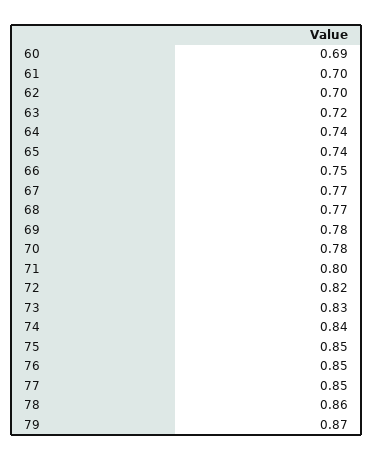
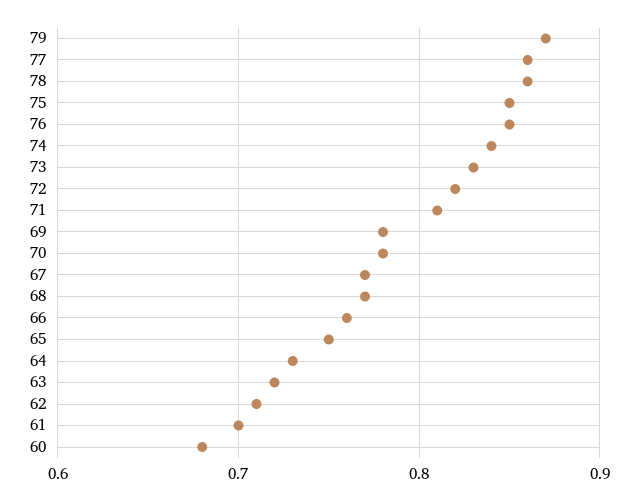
60: 0.69 -> 0.68
62: 0.7 -> 0.71
64: 0.74 -> 0.73
65: 0.74 -> 0.75
66: 0.75 -> 0.76
71: 0.8 -> 0.81
77: 0.85 -> 0.86

